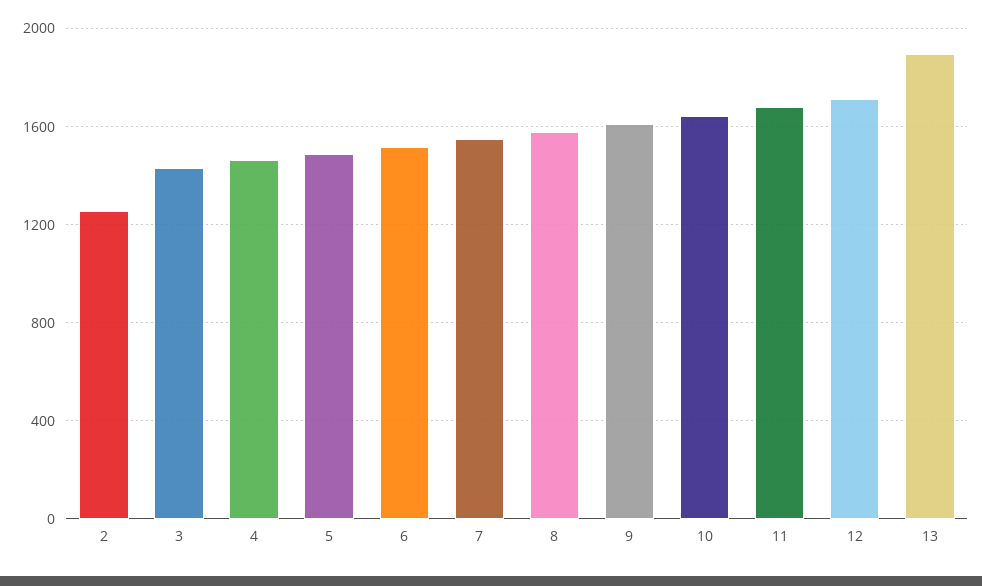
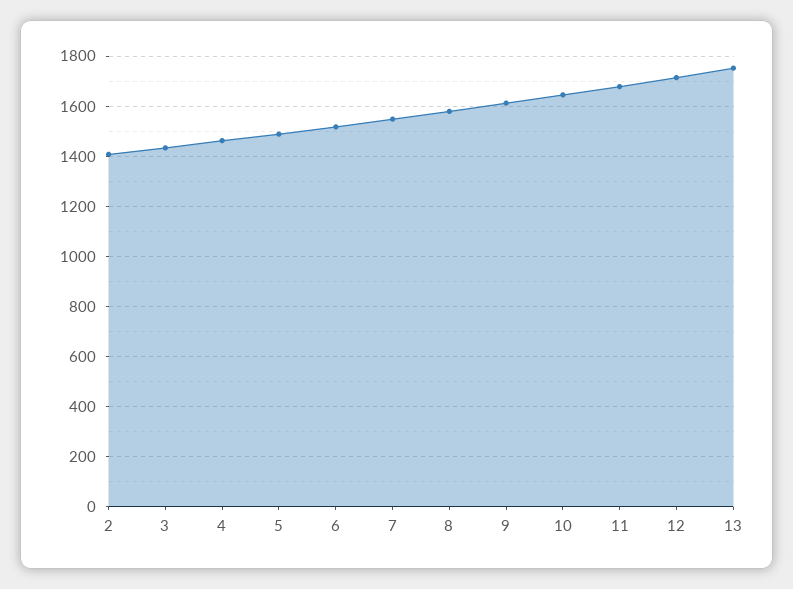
2: 1250 -> 1400
13: 1900 -> 1750

